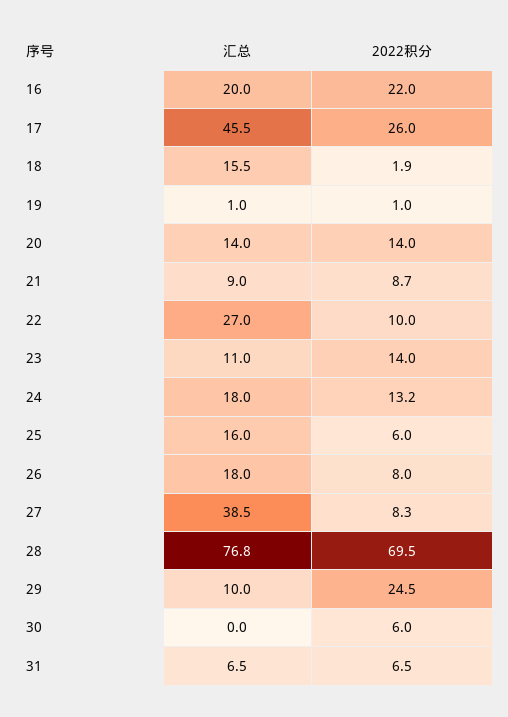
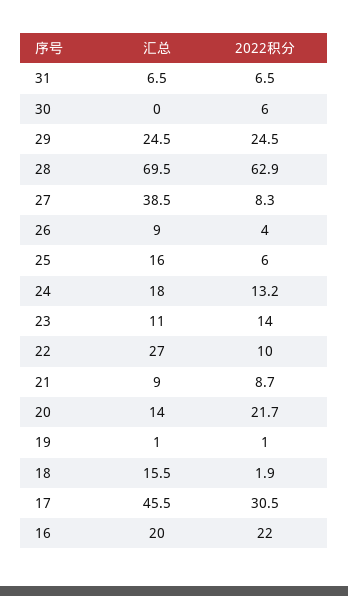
2022积分, 17: 26 -> 30.5
2022积分, 20: 14 -> 21.7
汇总, 26: 18 -> 9
2022积分, 26: 8 -> 4
汇总, 28: 76.8 -> 69.5
2022积分, 28: 69.5 -> 62.9
汇总, 29: 10 -> 24.5

